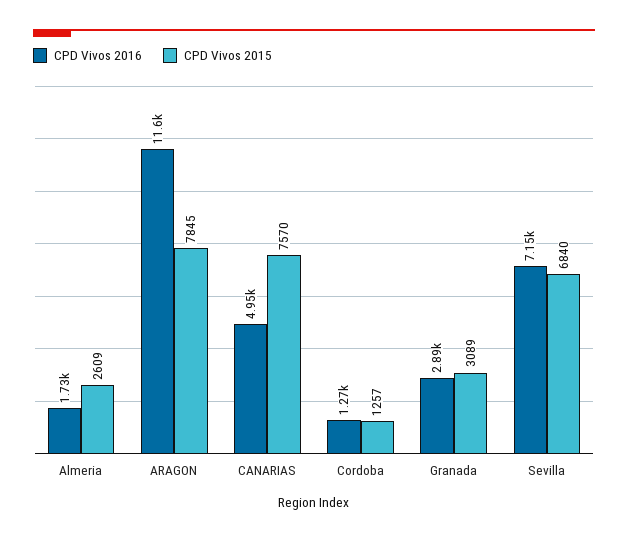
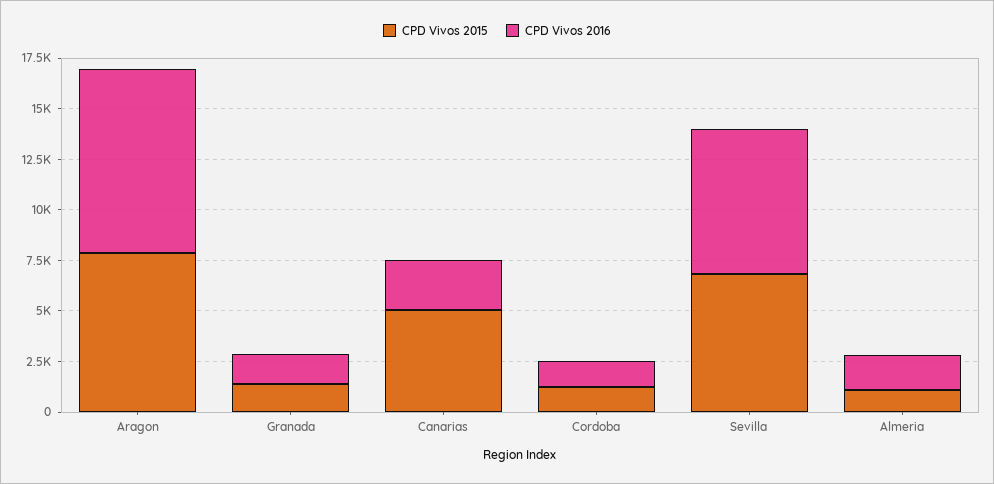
CPD Vivos 2015, Almeria: 2609 -> 1000
CPD Vivos 2016, ARAGON: 11600 -> 9000
CPD Vivos 2016, CANARIAS: 4950 -> 2500
CPD Vivos 2015, CANARIAS: 7570 -> 5000
CPD Vivos 2016, Granada: 2890 -> 1500
CPD Vivos 2015, Granada: 3089 -> 1500

